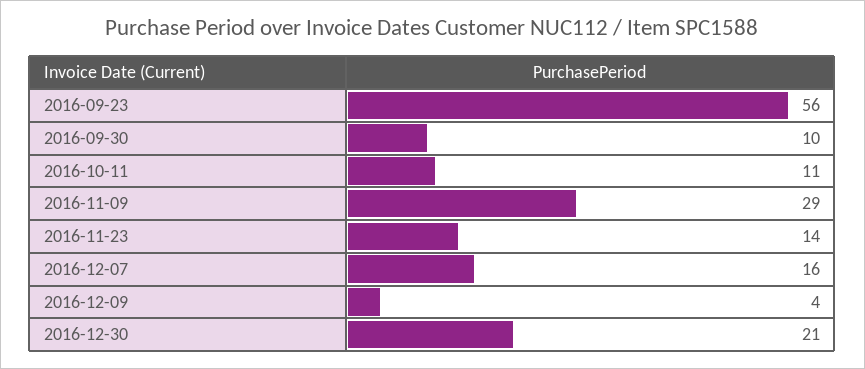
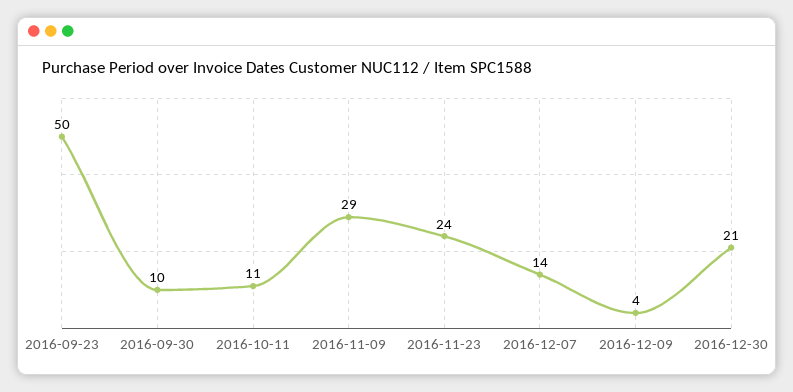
2016-09-23: 56 -> 50
2016-11-23: 14 -> 24
2016-12-07: 16 -> 14

